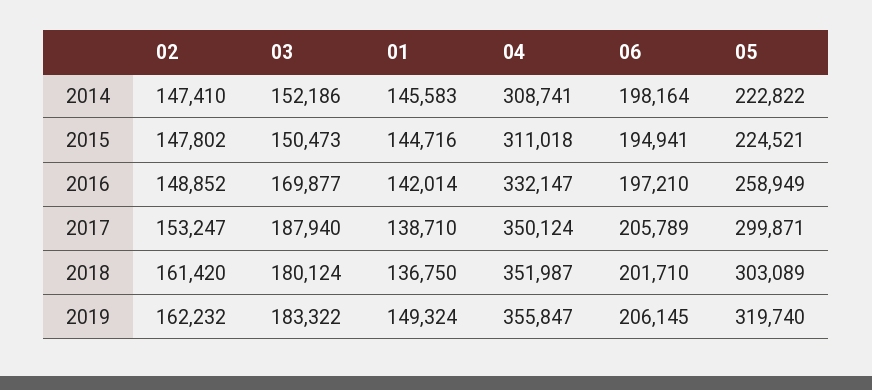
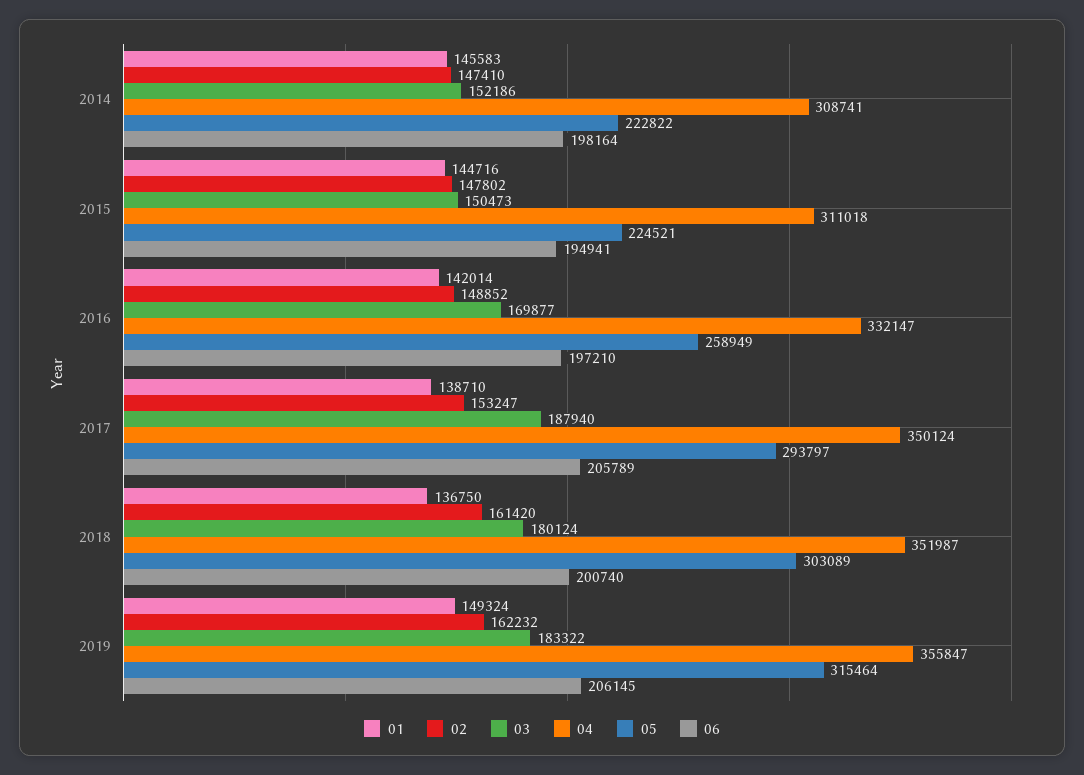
05, 2017: 299871 -> 293797
06, 2018: 201710 -> 200740
05, 2019: 319740 -> 315464

